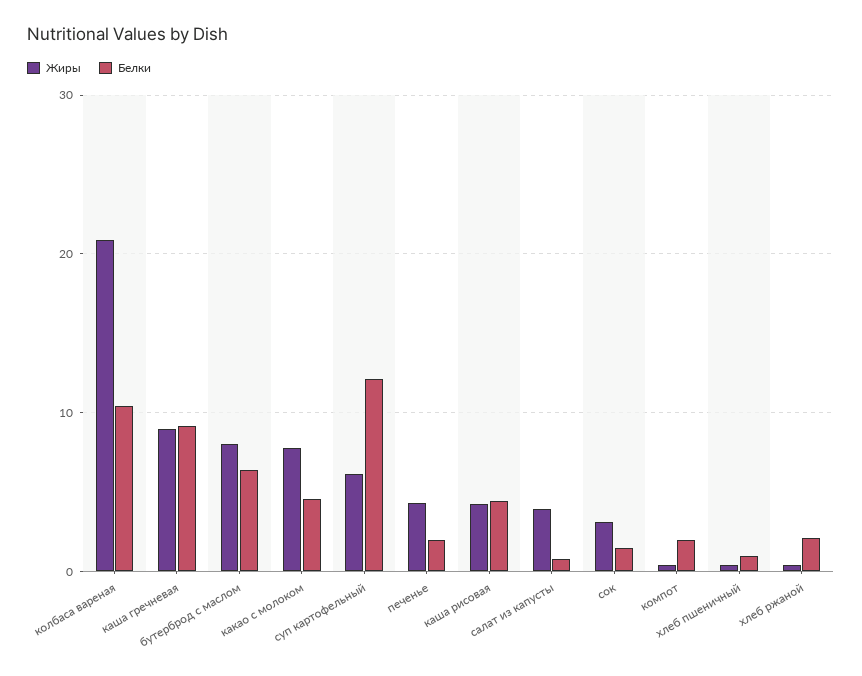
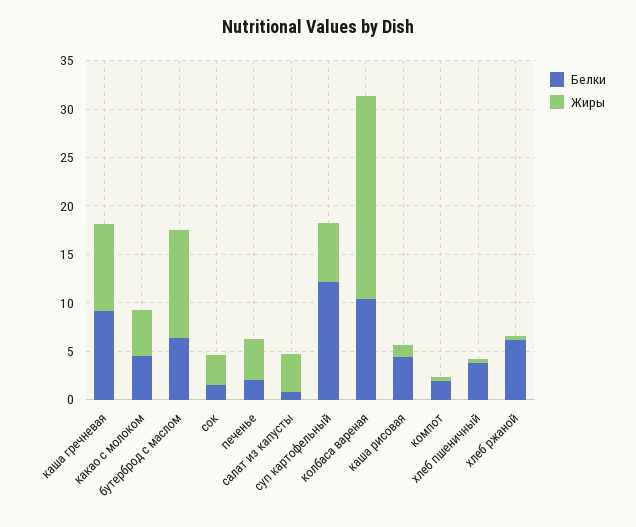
Жиры, бутерброд с маслом: 8 -> 11
Жиры, какао с молоком: 8 -> 5
Жиры, каша рисовая: 4 -> 1
Белки, хлеб пшеничный: 1 -> 4
Белки, хлеб ржаной: 2 -> 6

